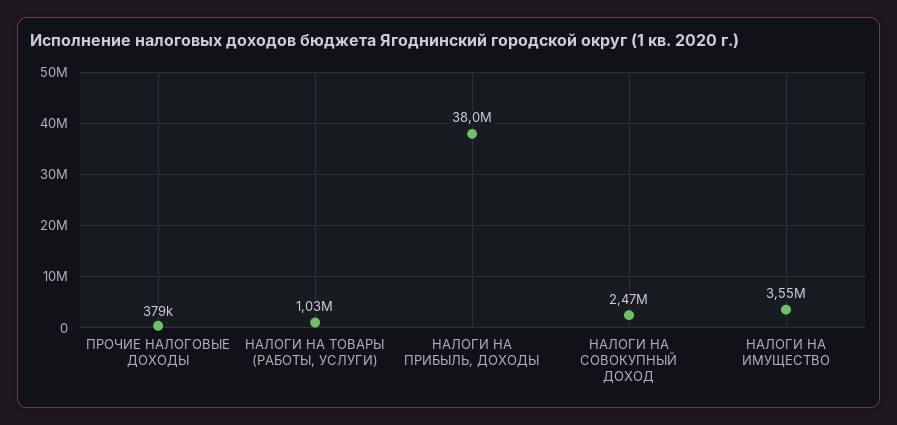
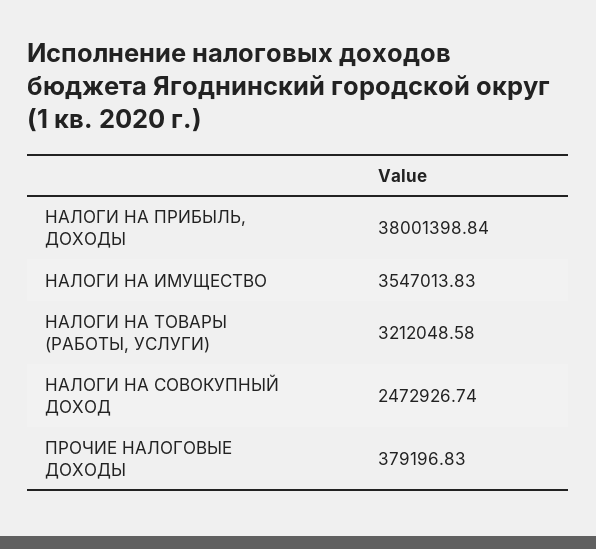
НАЛОГИ НА ТОВАРЫ (РАБОТЫ, УСЛУГИ): 1030000 -> 3212048.58

